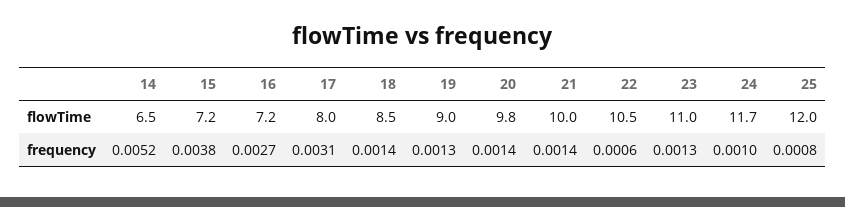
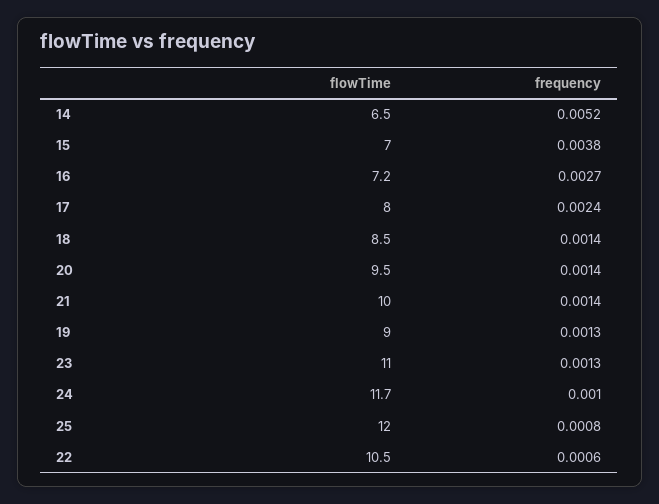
15, flowTime: 7.2 -> 7
20, flowTime: 9.8 -> 9.5
17, frequency: 0.0031 -> 0.0024

